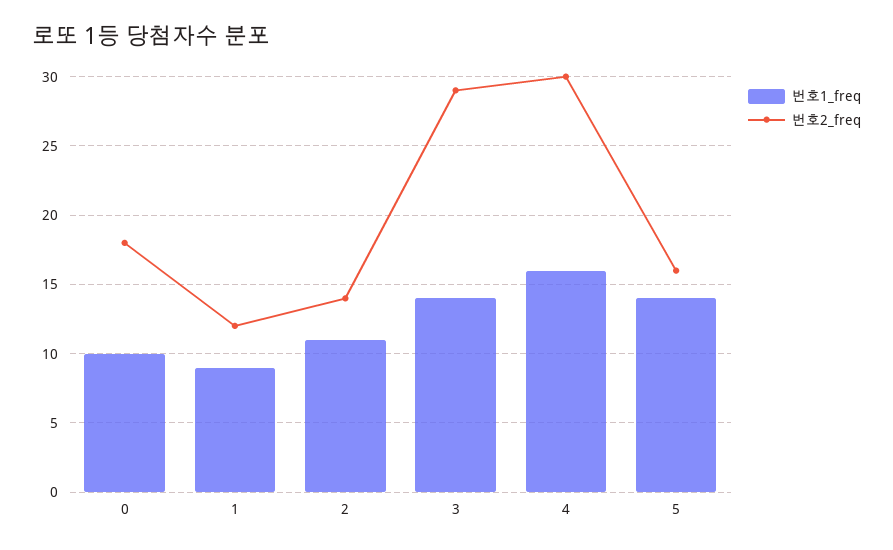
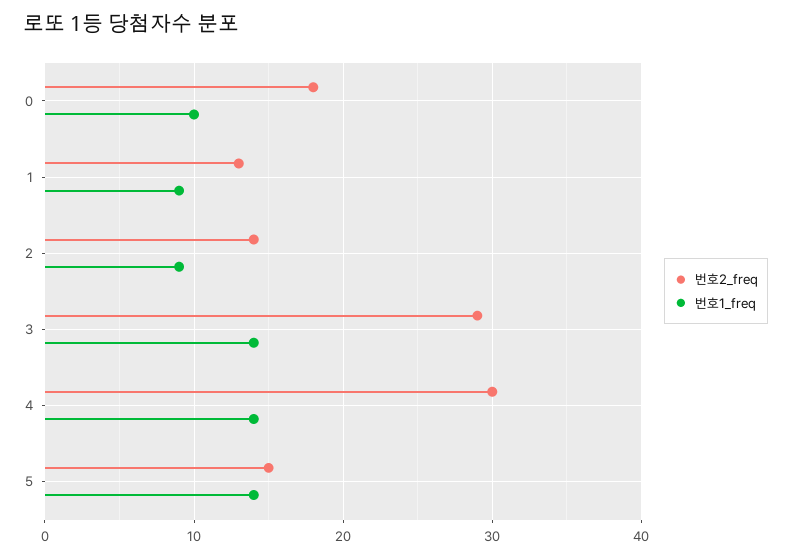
번호2_freq, 1: 12 -> 13
번호1_freq, 2: 11 -> 9
번호1_freq, 4: 16 -> 14
번호2_freq, 5: 16 -> 15

